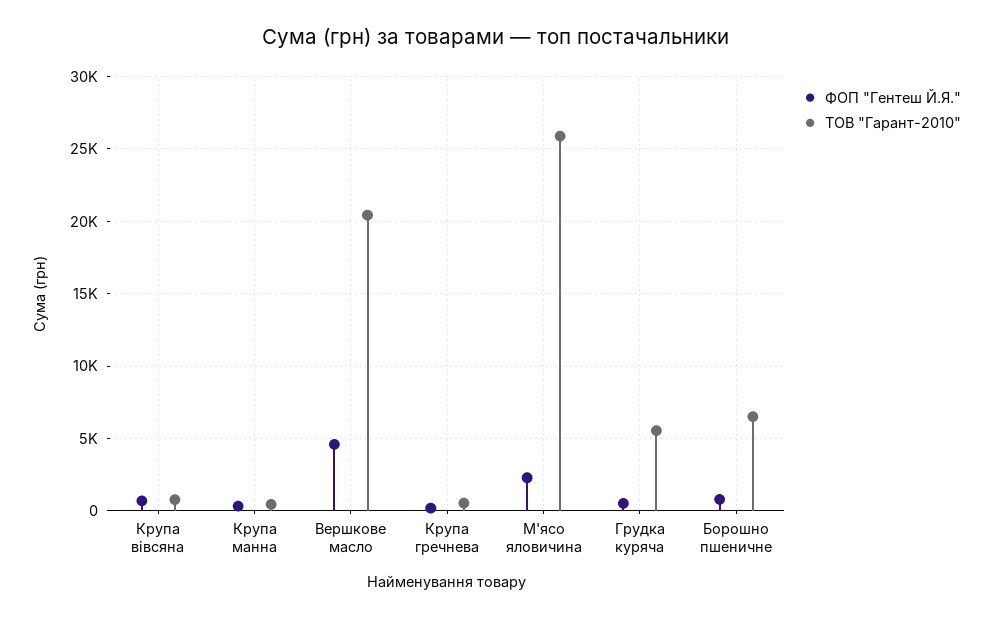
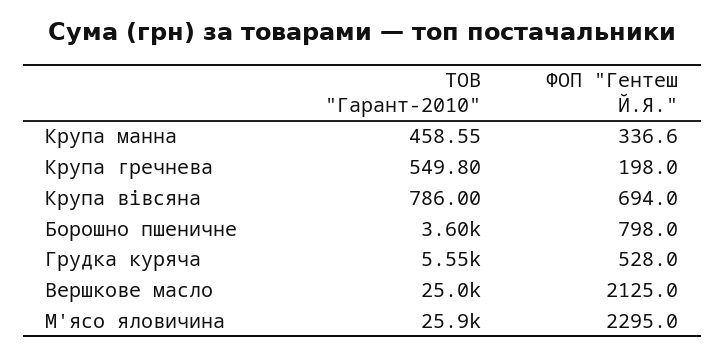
ФОП "Гентеш Й.Я.", Вершкове масло: 4500 -> 2125
ТОВ "Гарант-2010", Вершкове масло: 20500 -> 25000
ТОВ "Гарант-2010", Борошно пшеничне: 6500 -> 3600

